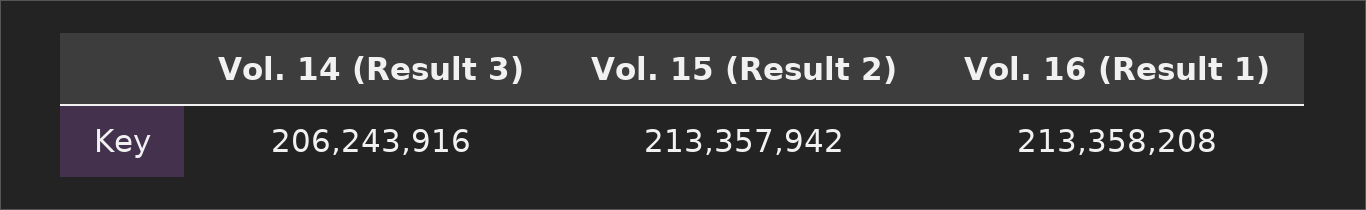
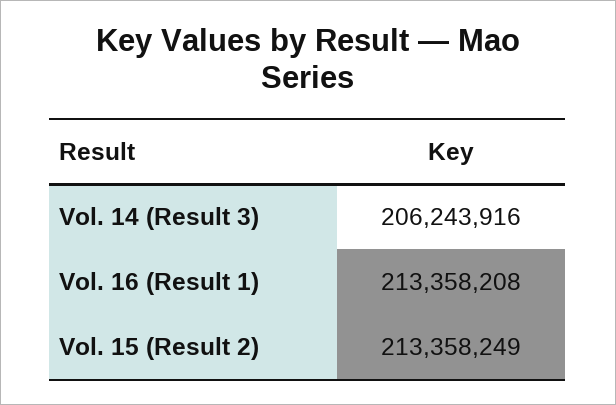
Vol. 15 (Result 2): 213357942 -> 213358249

